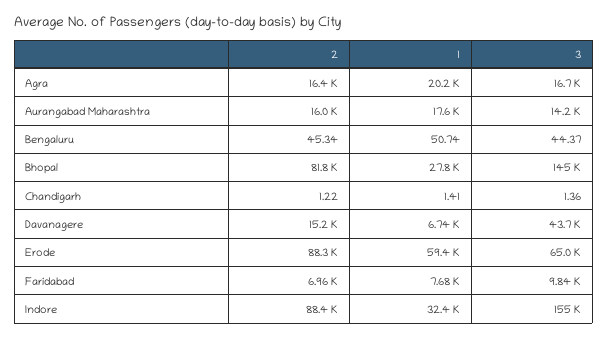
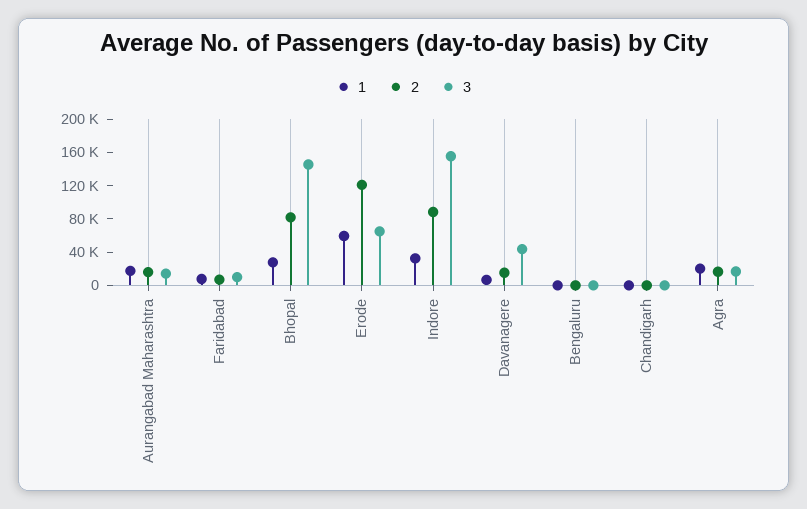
2, Erode: 88300 -> 120000

